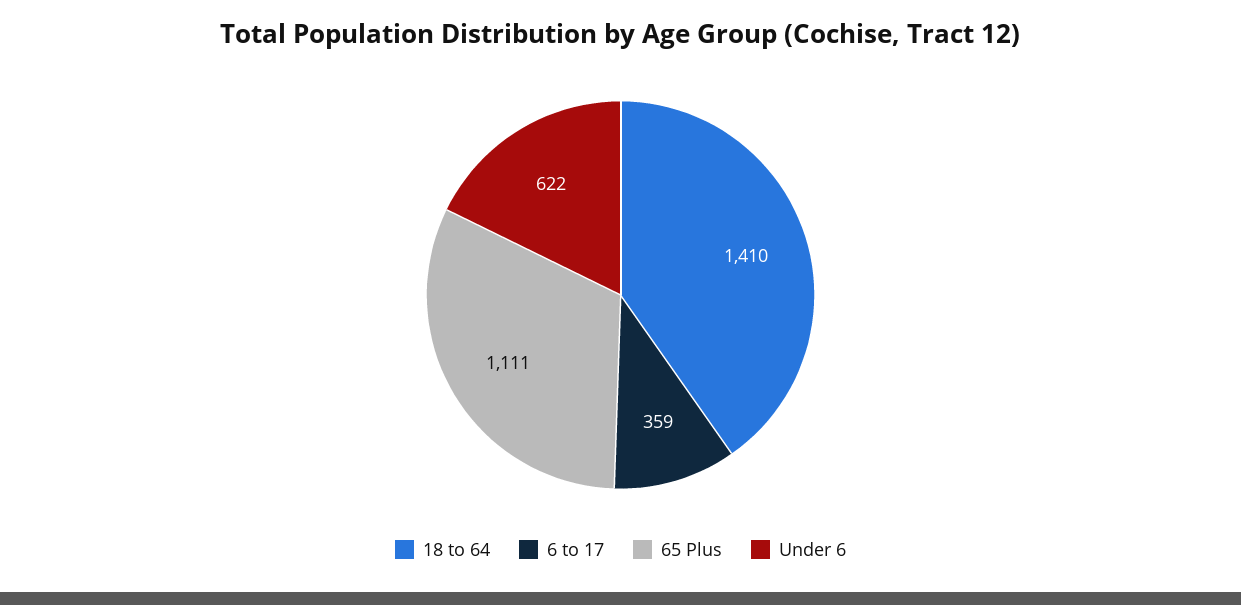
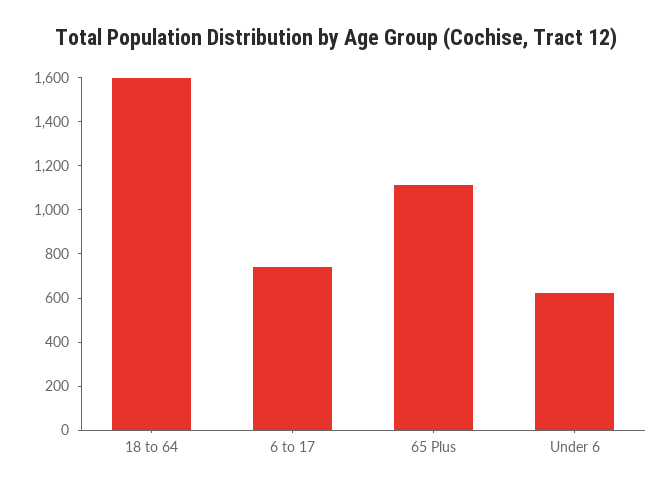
18 to 64: 1410 -> 1600
6 to 17: 359 -> 750

